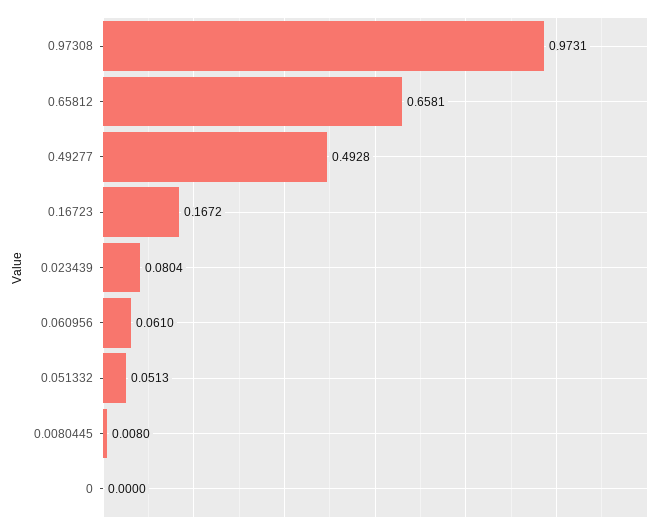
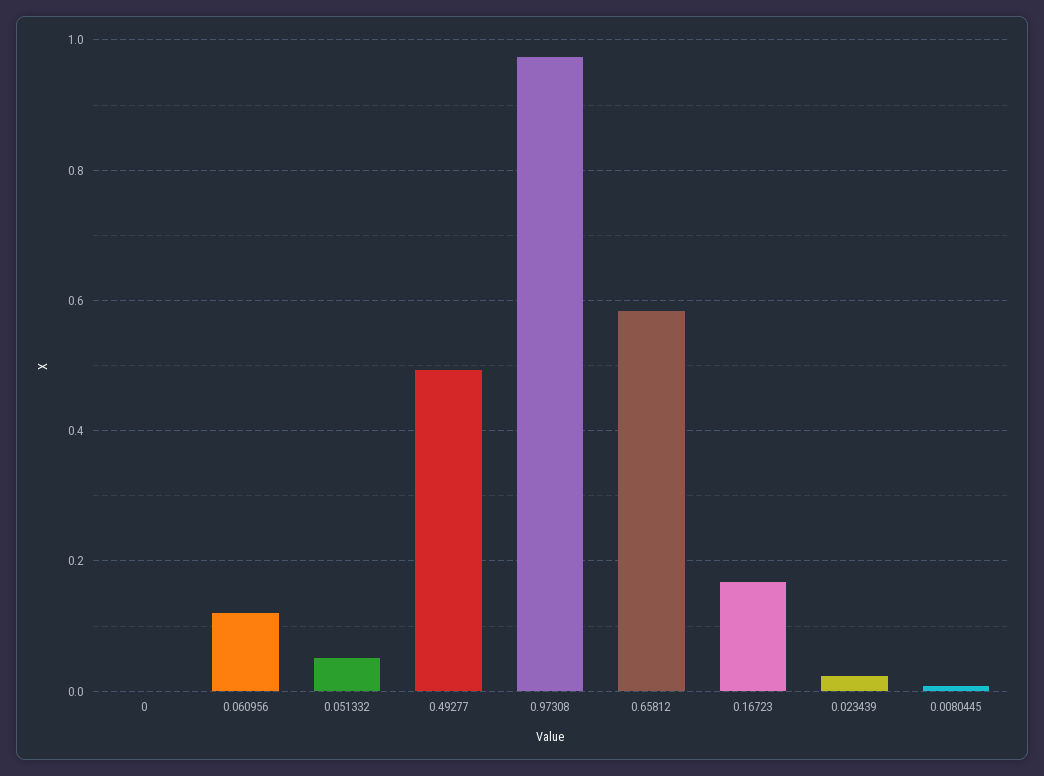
0.65812: 0.6581 -> 0.58
0.023439: 0.0804 -> 0.02
0.060956: 0.061 -> 0.12

